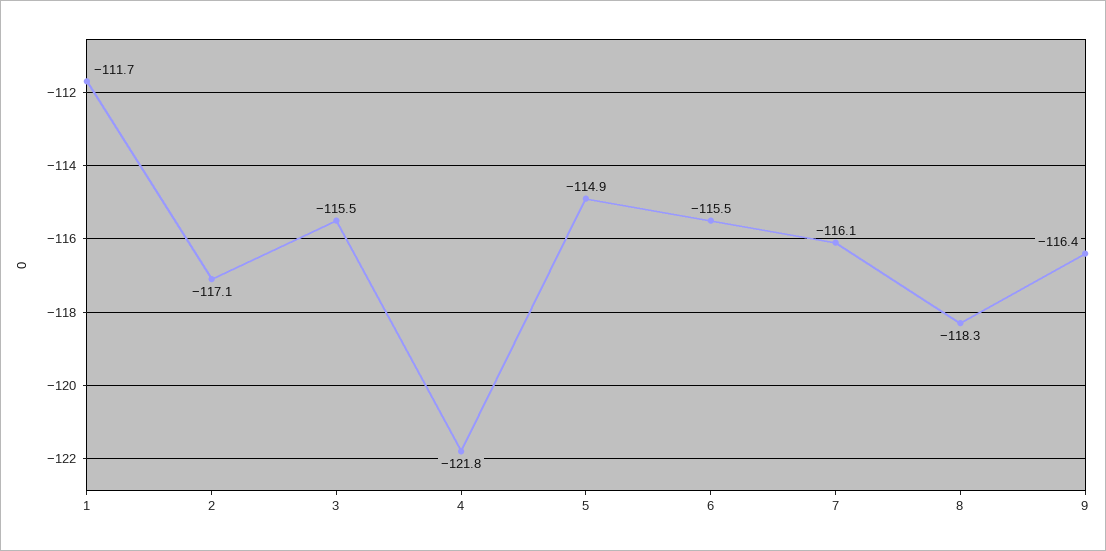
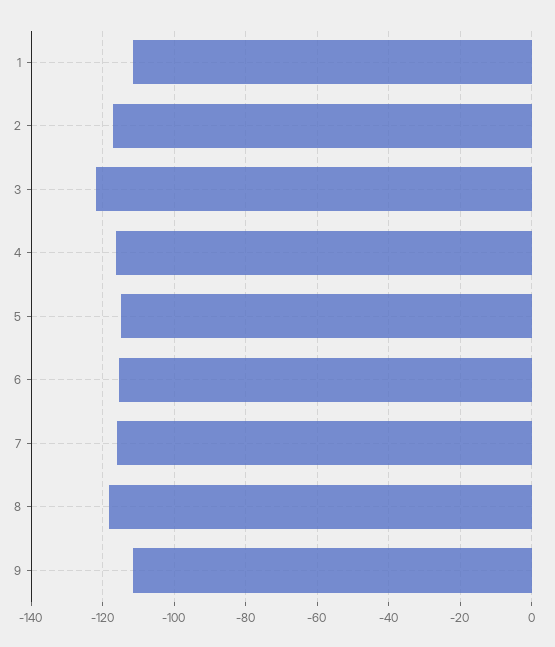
3: -115.5 -> -122
4: -121.8 -> -116
9: -116.4 -> -112

